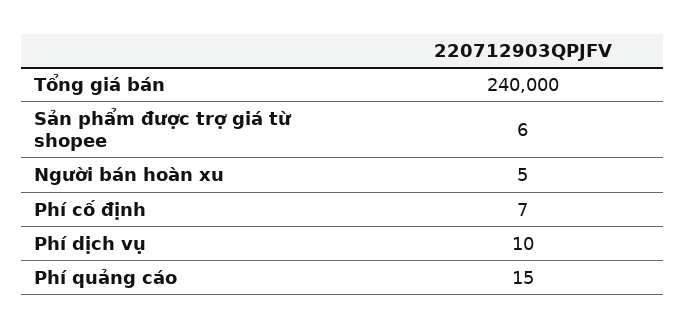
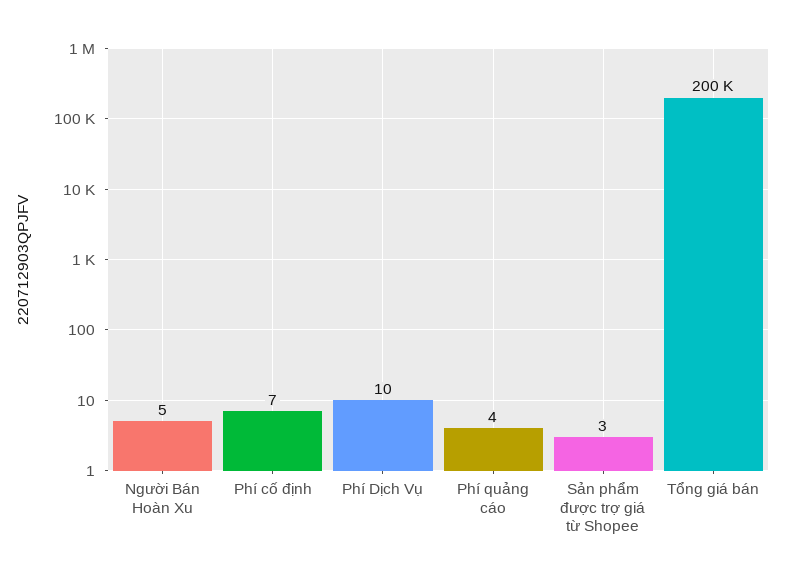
Tổng giá bán: 240000 -> 200000
Sản phẩm được trợ giá từ shopee: 6 -> 3
Phí quảng cáo: 15 -> 4

